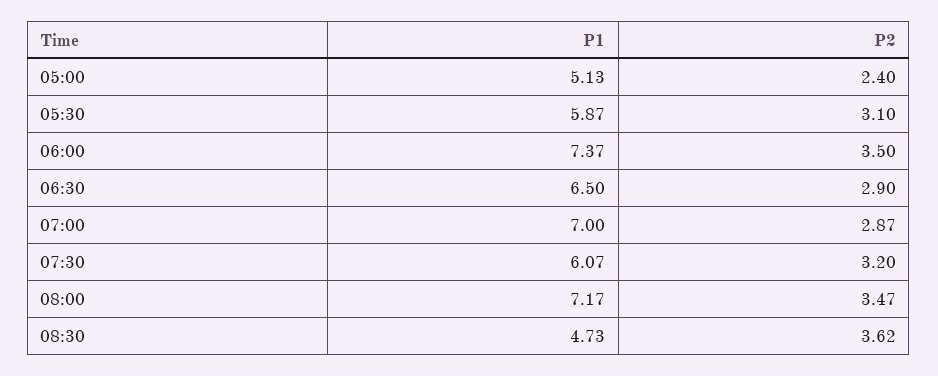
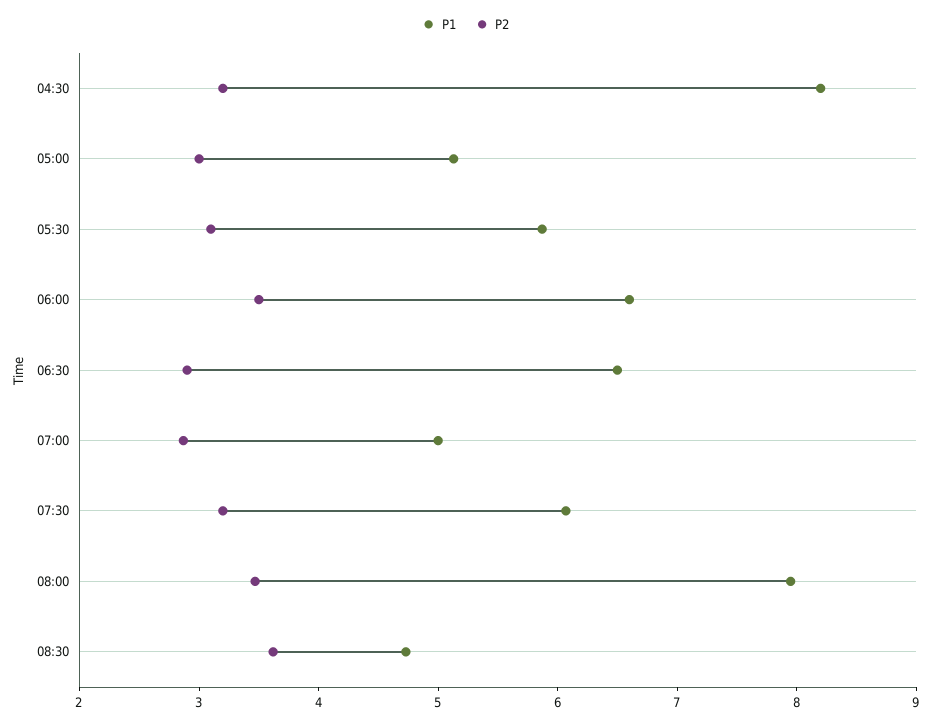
P2, 05:00: 2.4 -> 3
P1, 06:00: 7.37 -> 6.6
P1, 07:00: 7 -> 5
P1, 08:00: 7.17 -> 8
P1, 04:30: none -> 8.2
P2, 04:30: none -> 3.2

